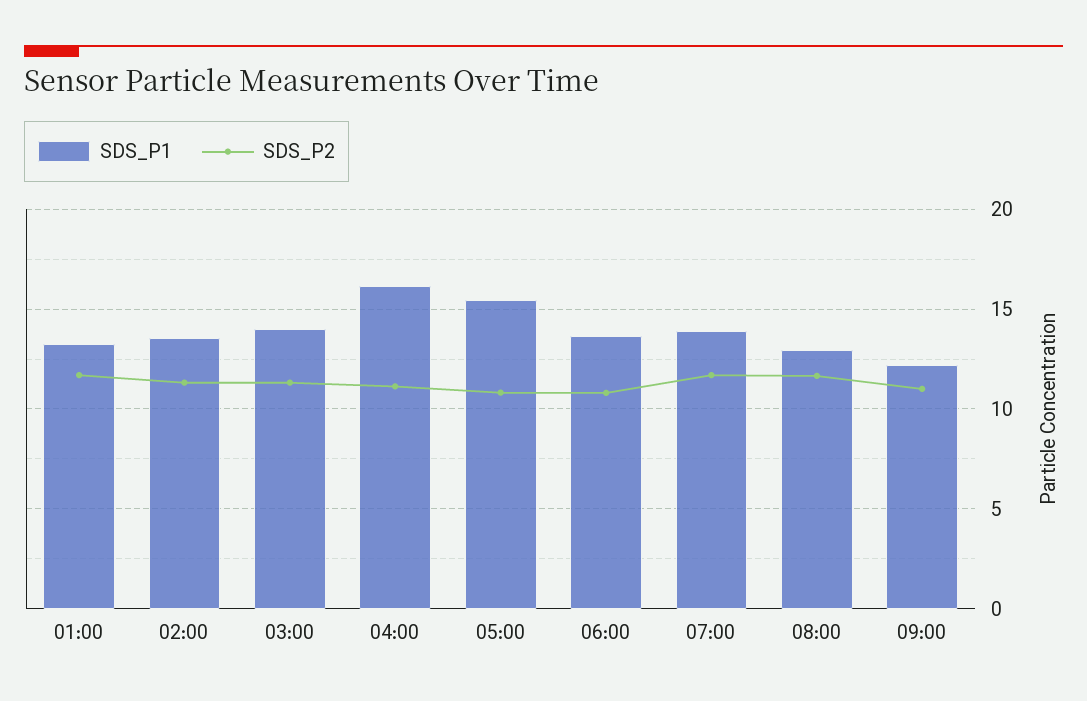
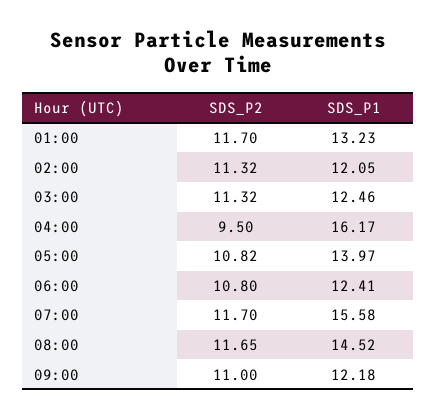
SDS_P1, 02:00: 13.5 -> 12.05
SDS_P1, 03:00: 14 -> 12.46
SDS_P2, 04:00: 11 -> 9.5
SDS_P1, 05:00: 15.5 -> 13.97
SDS_P1, 06:00: 13.5 -> 12.41
SDS_P1, 07:00: 14 -> 15.58
SDS_P1, 08:00: 13 -> 14.52

